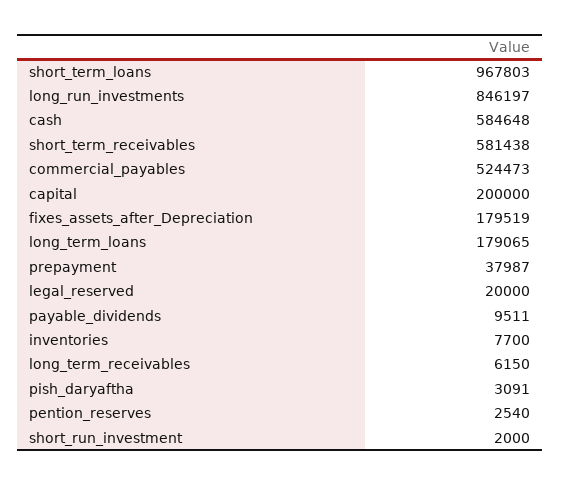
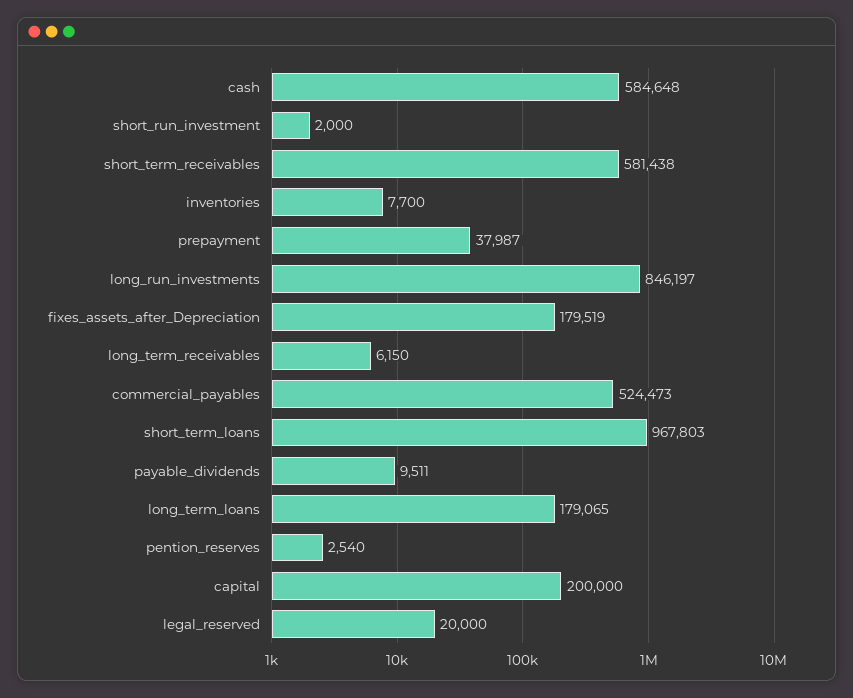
pish_daryaftha: 3091 -> none

